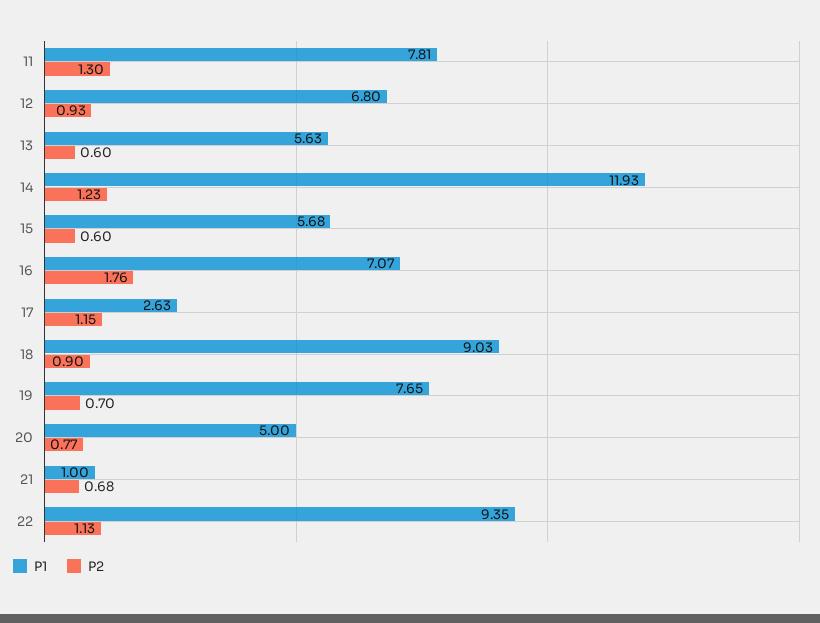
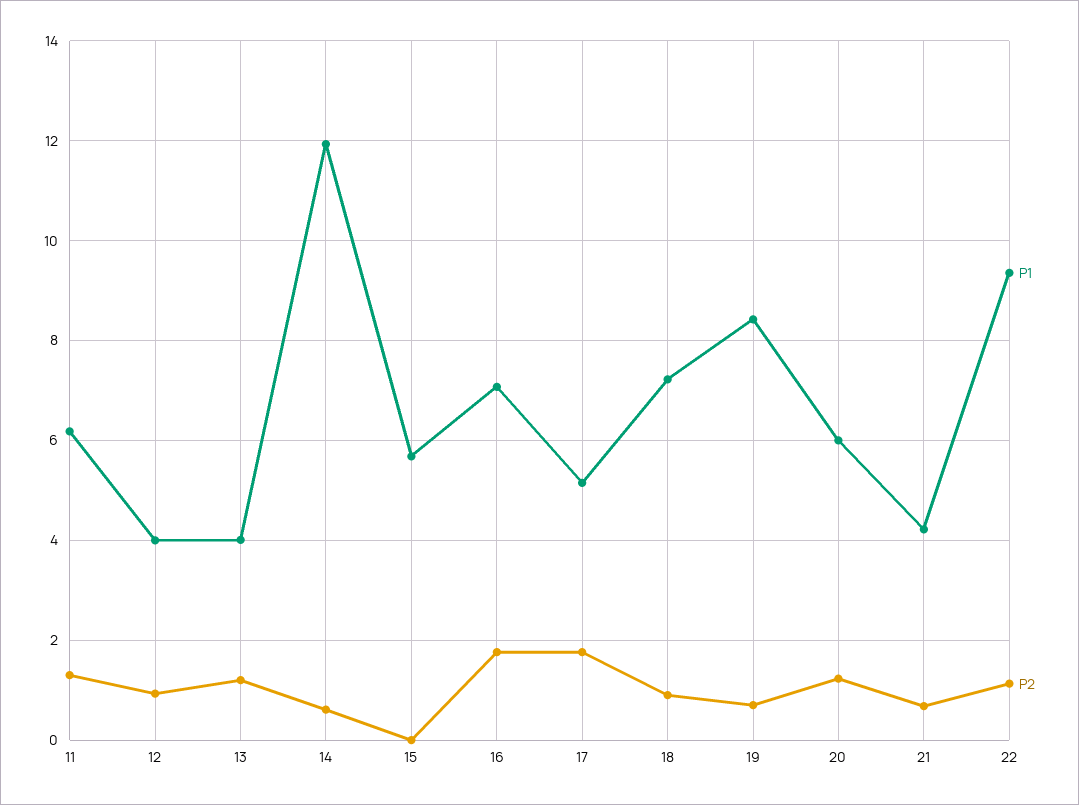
P1, 11: 7.81 -> 6.2
P1, 12: 6.8 -> 4
P1, 13: 5.63 -> 4
P2, 13: 0.6 -> 1.2
P2, 14: 1.23 -> 0.6
P2, 15: 0.6 -> 0
P1, 17: 2.63 -> 5.2
P2, 17: 1.15 -> 1.8
P1, 18: 9.03 -> 7.2
P1, 19: 7.65 -> 8.4
P1, 20: 5 -> 6
P2, 20: 0.77 -> 1.2
P1, 21: 1 -> 4.2

